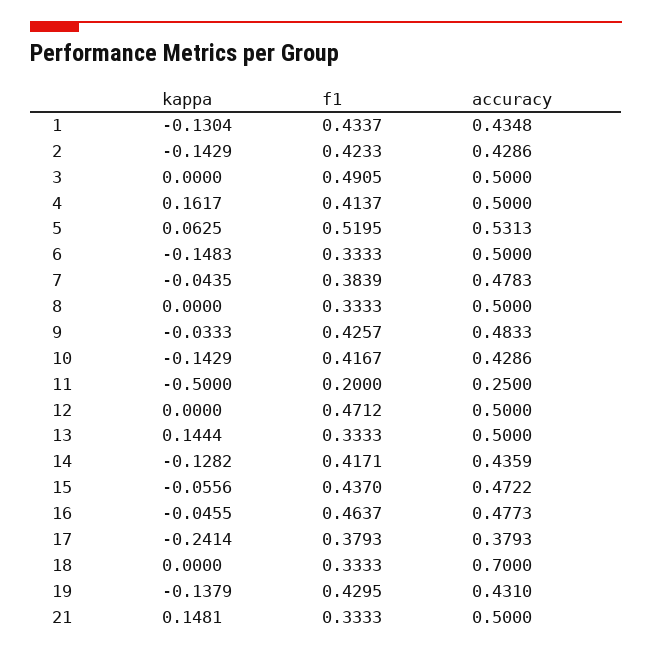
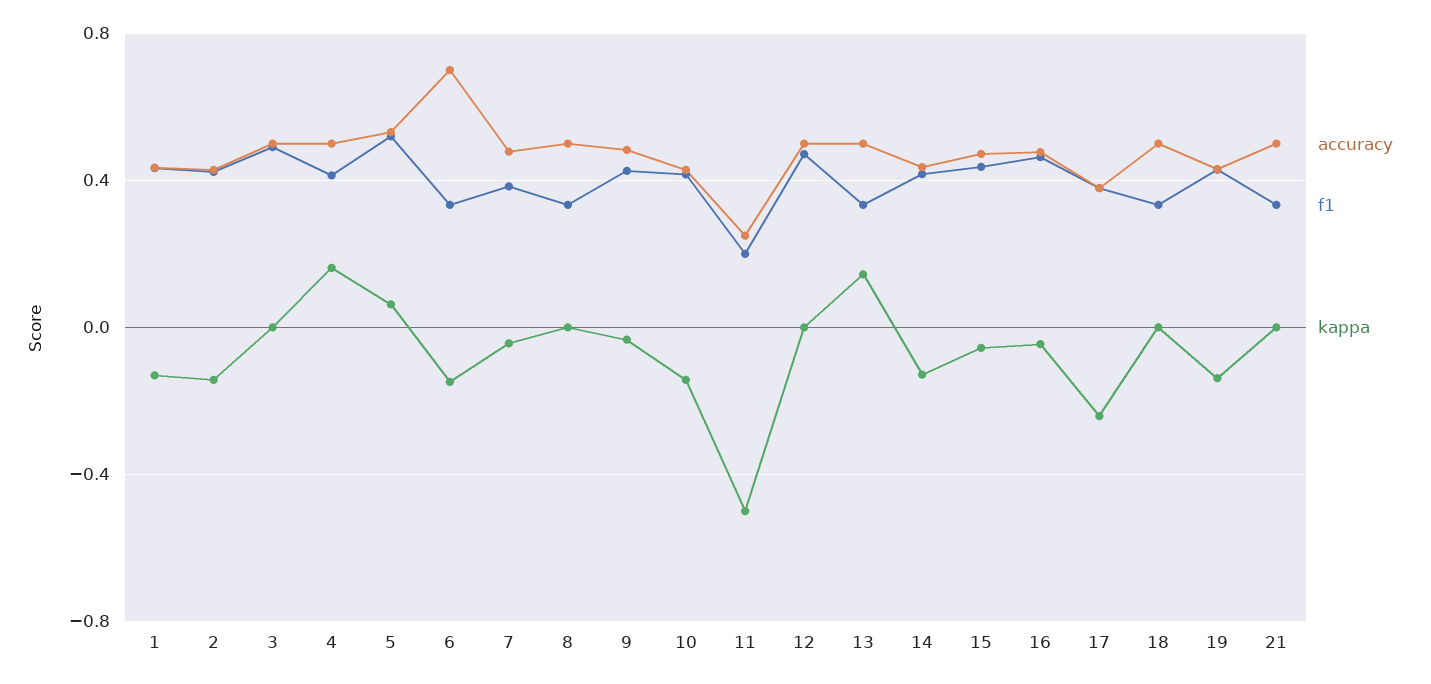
accuracy, 6: 0.5 -> 0.7
accuracy, 18: 0.7 -> 0.5
kappa, 21: 0.1481 -> 0

